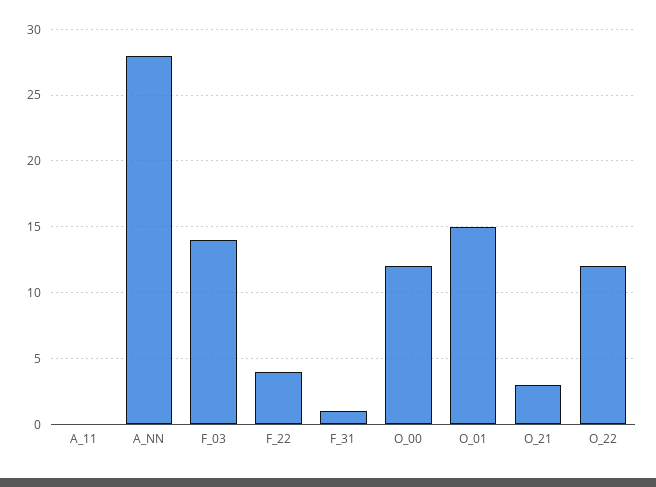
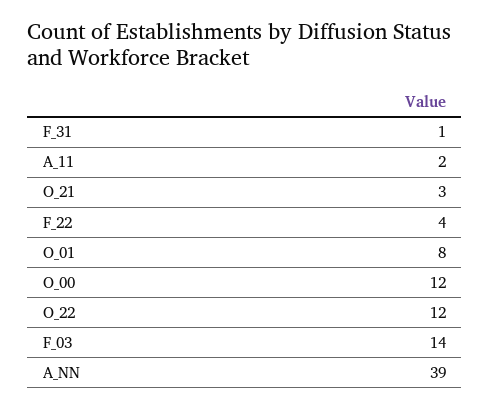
A_11: 0 -> 2
A_NN: 28 -> 39
O_01: 15 -> 8

